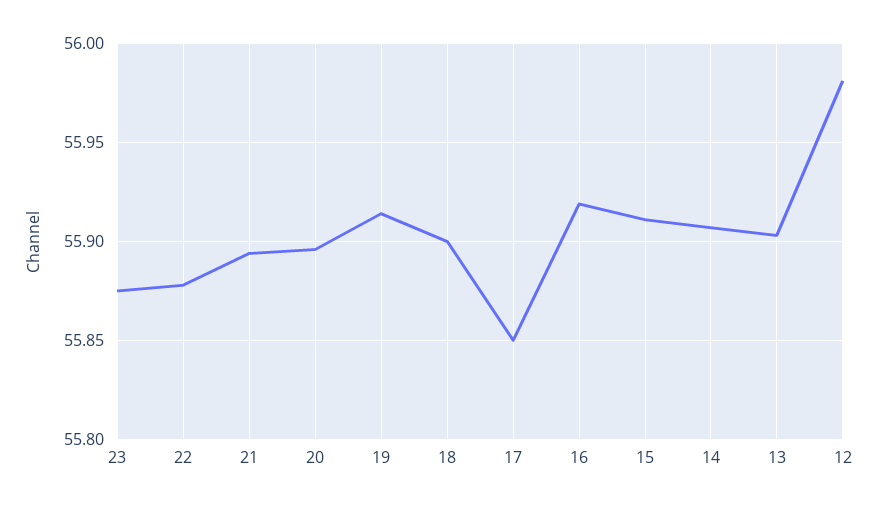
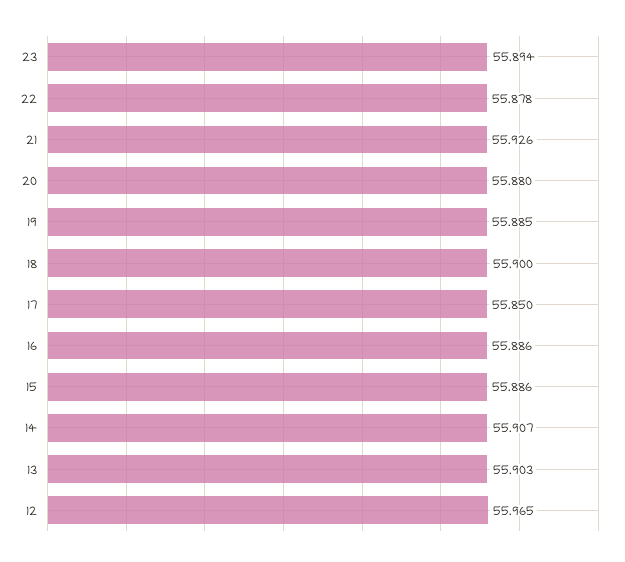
23: 55.875 -> 55.894
21: 55.895 -> 55.926
20: 55.895 -> 55.88
19: 55.915 -> 55.885
16: 55.92 -> 55.886
15: 55.91 -> 55.886
12: 55.98 -> 55.965

